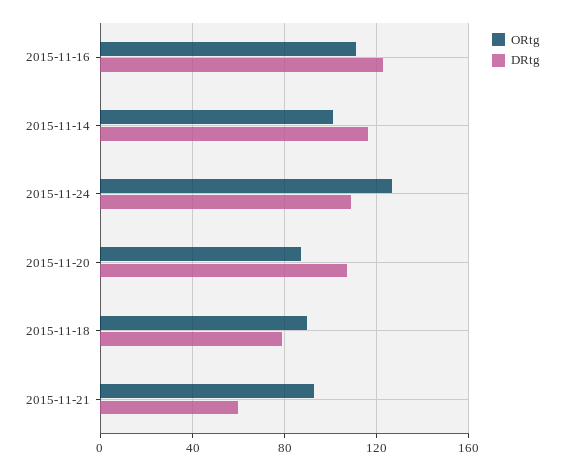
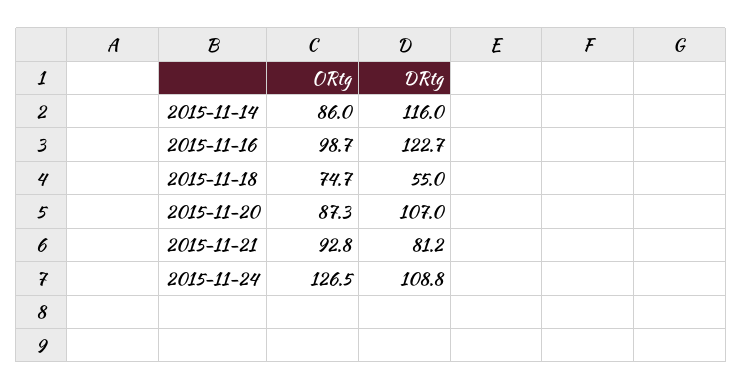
ORtg, 2015-11-16: 110 -> 98.7
ORtg, 2015-11-14: 100 -> 86
ORtg, 2015-11-18: 90 -> 74.7
DRtg, 2015-11-18: 80 -> 55
DRtg, 2015-11-21: 60 -> 81.2

